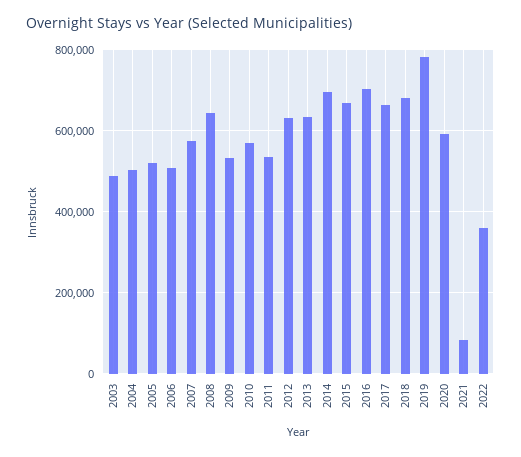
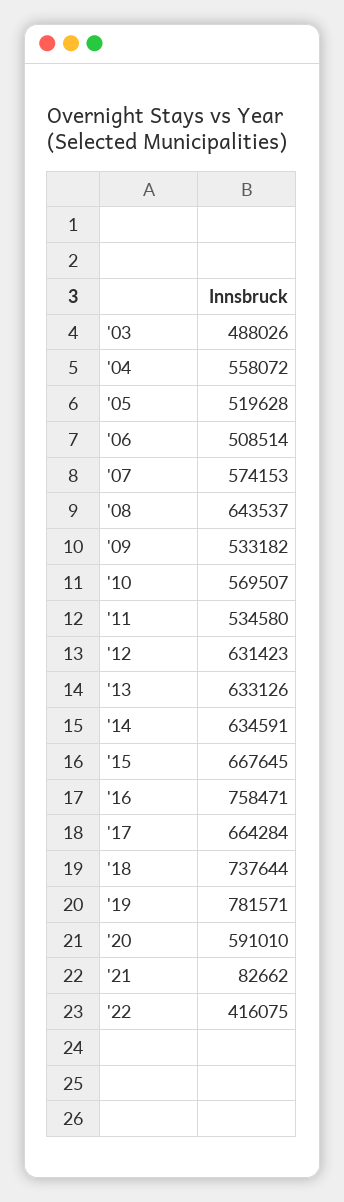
2004: 500000 -> 558072
2014: 700000 -> 634591
2016: 700000 -> 758471
2018: 680000 -> 737644
2022: 360000 -> 416075

